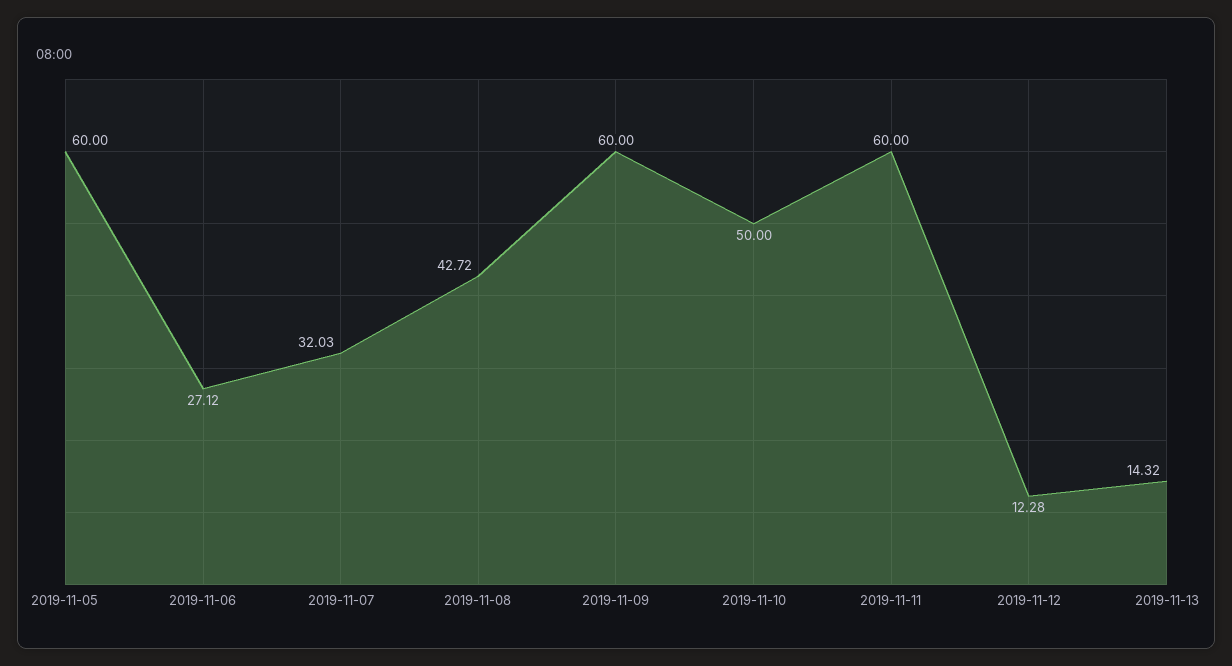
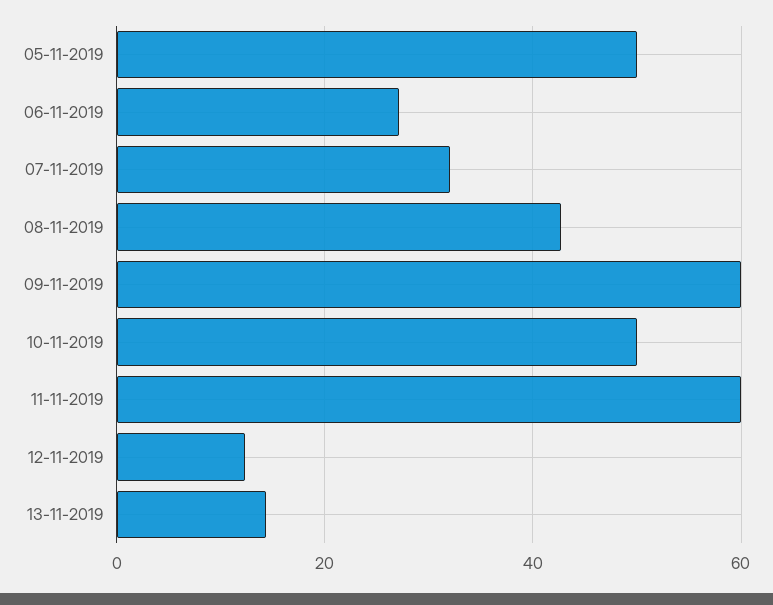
2019-11-05: 60 -> 50

